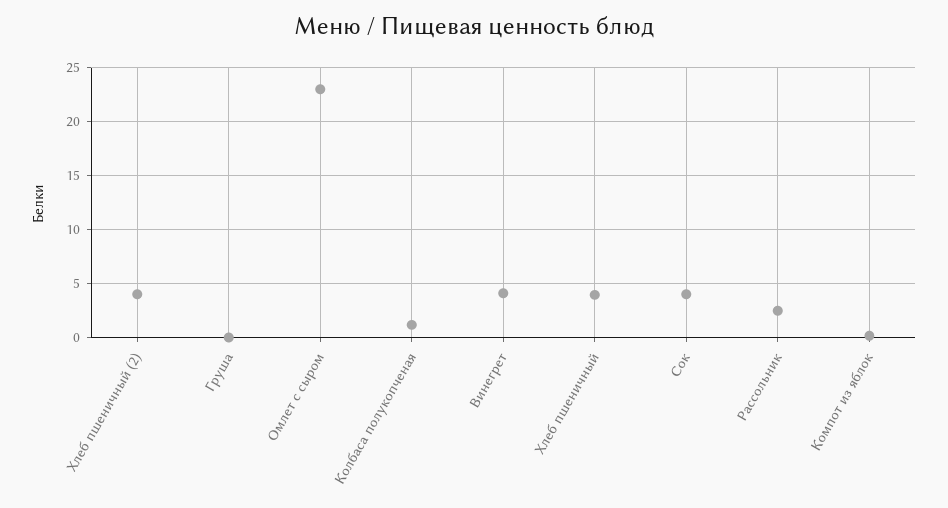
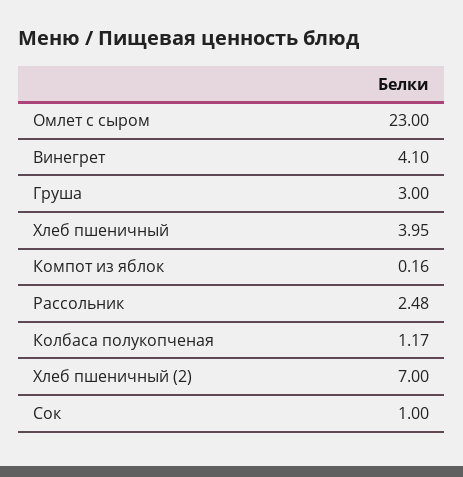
Хлеб пшеничный (2): 4 -> 7
Груша: 0 -> 3
Сок: 4 -> 1

